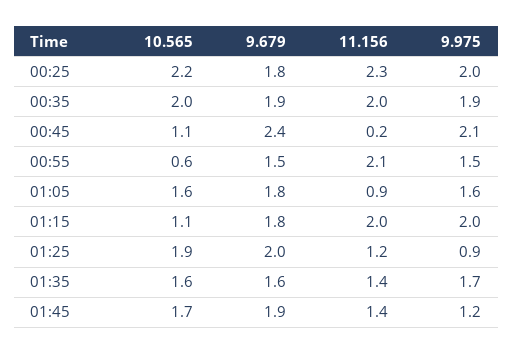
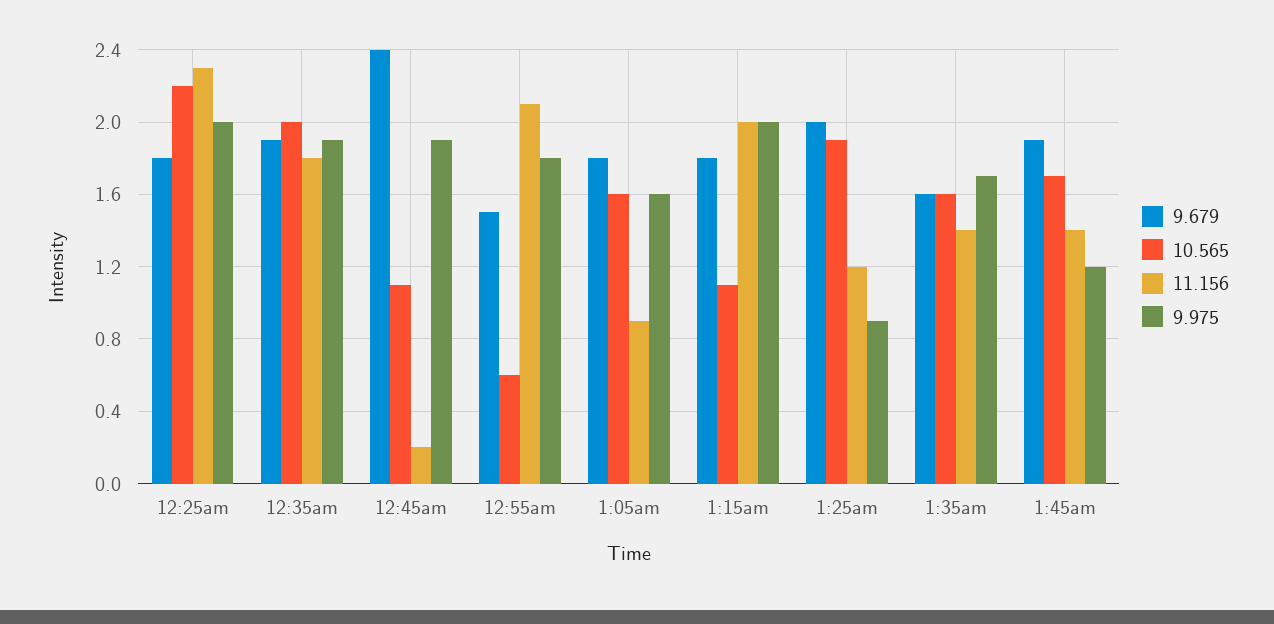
11.156, 00:35: 2 -> 1.8
9.975, 00:45: 2.1 -> 1.9
9.975, 00:55: 1.5 -> 1.8

